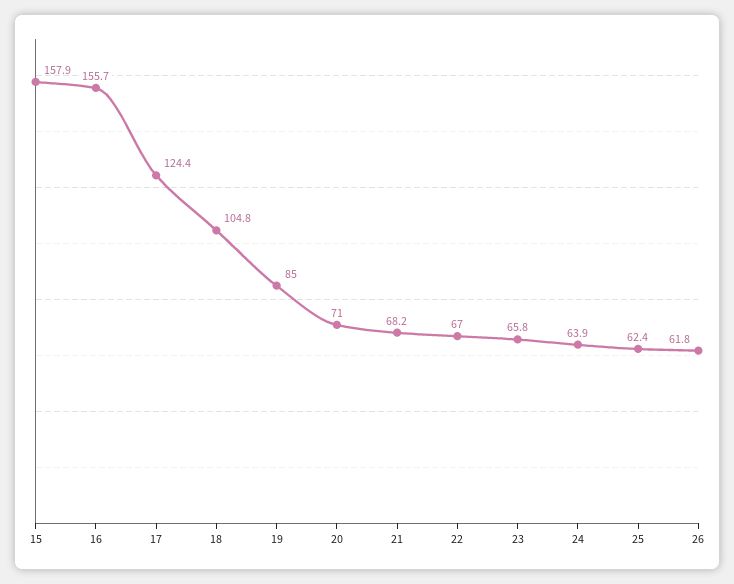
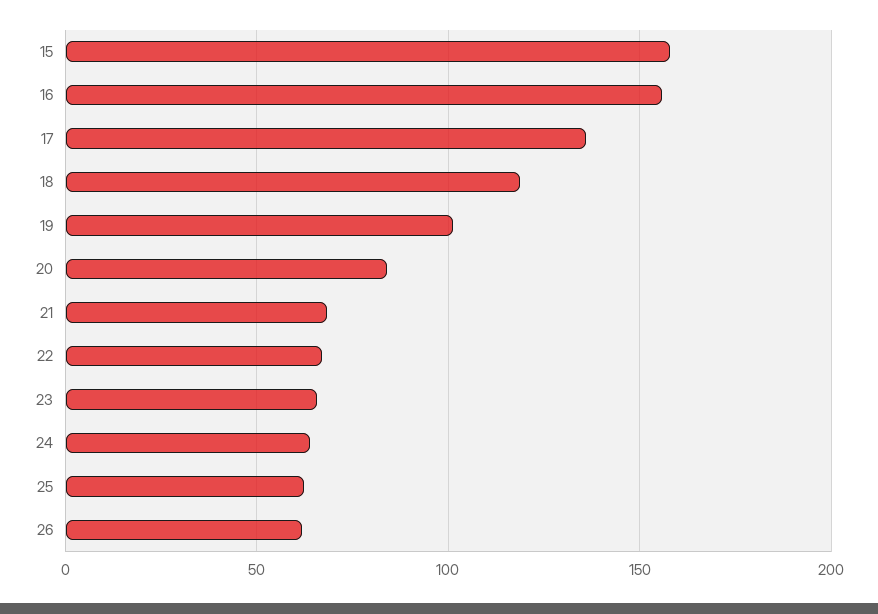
17: 124.4 -> 135
18: 104.8 -> 120
19: 85 -> 100
20: 71 -> 85

